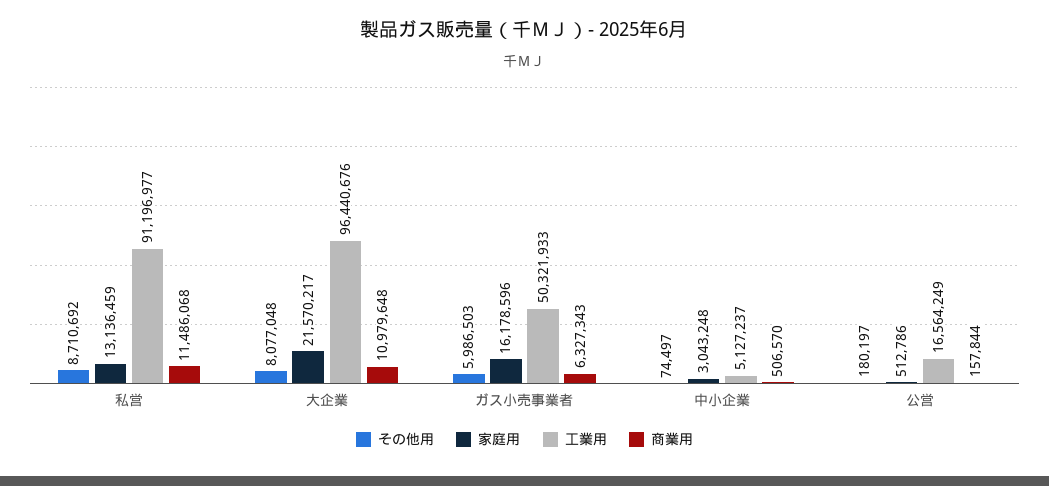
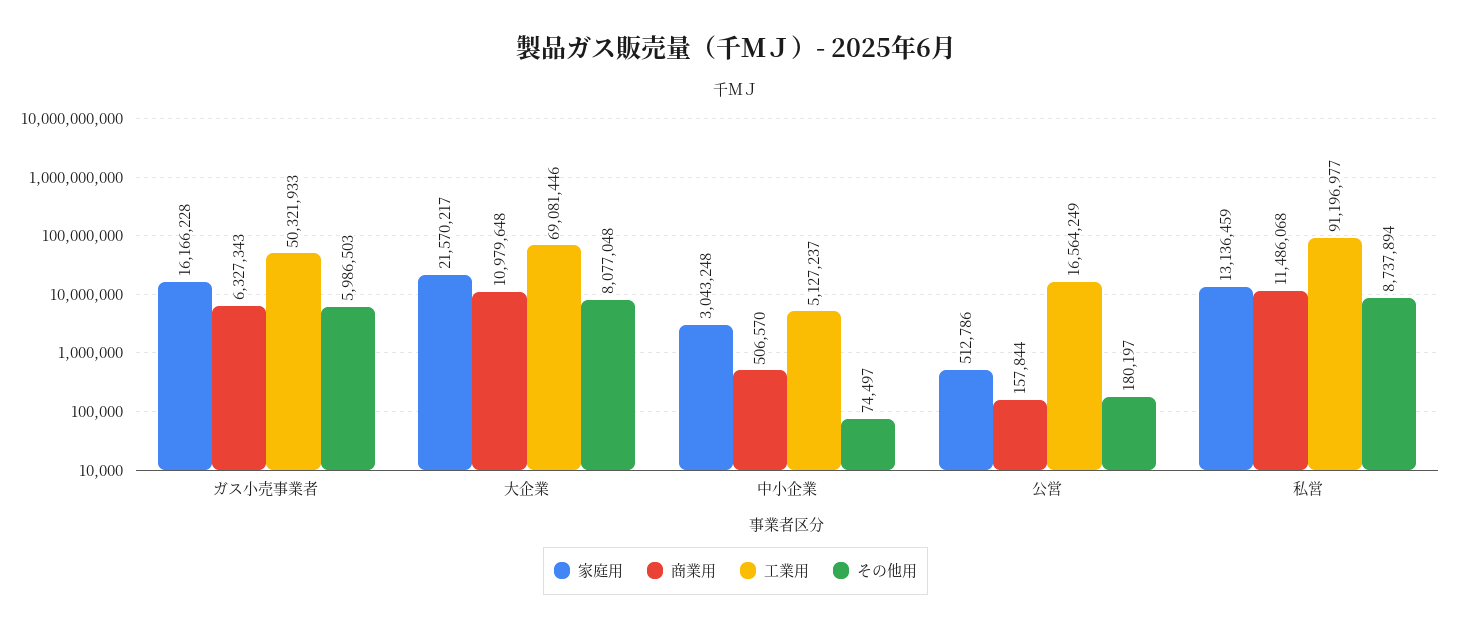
その他用, 私営: 8710692 -> 8737894
工業用, 大企業: 96440676 -> 69081446
家庭用, ガス小売事業者: 16178596 -> 16166228

